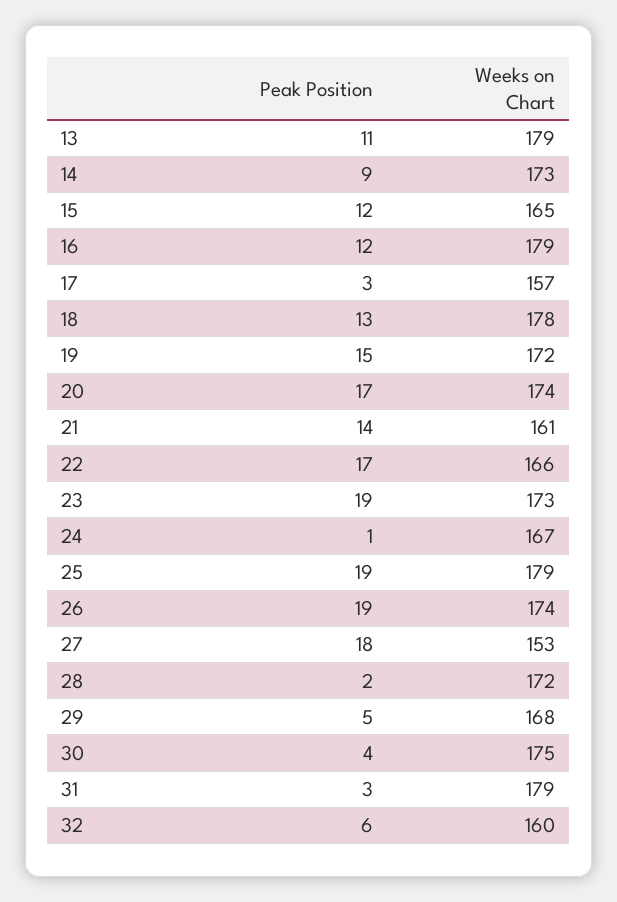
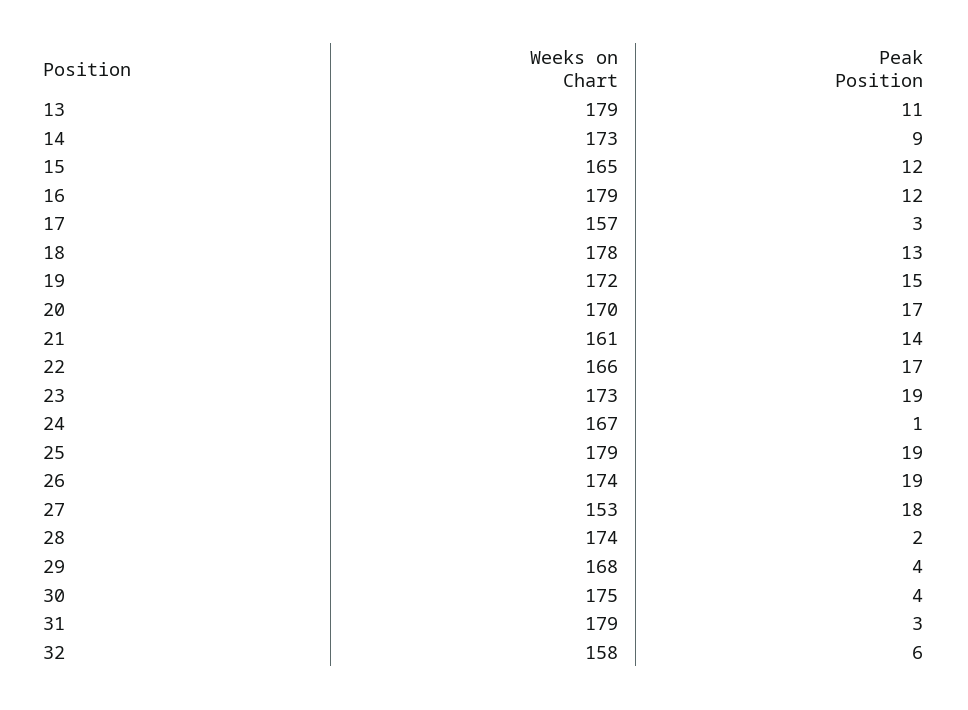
Weeks on Chart, 20: 174 -> 170
Weeks on Chart, 28: 172 -> 174
Peak Position, 29: 5 -> 4
Weeks on Chart, 32: 160 -> 158

